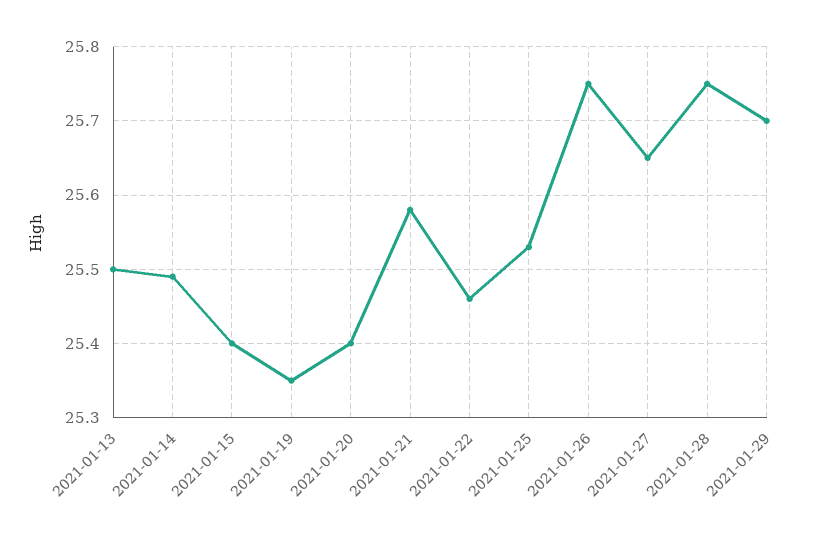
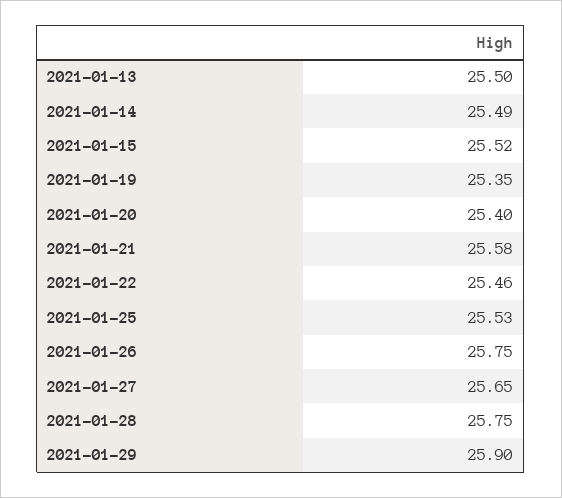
2021-01-15: 25.4 -> 25.52
2021-01-29: 25.7 -> 25.9

